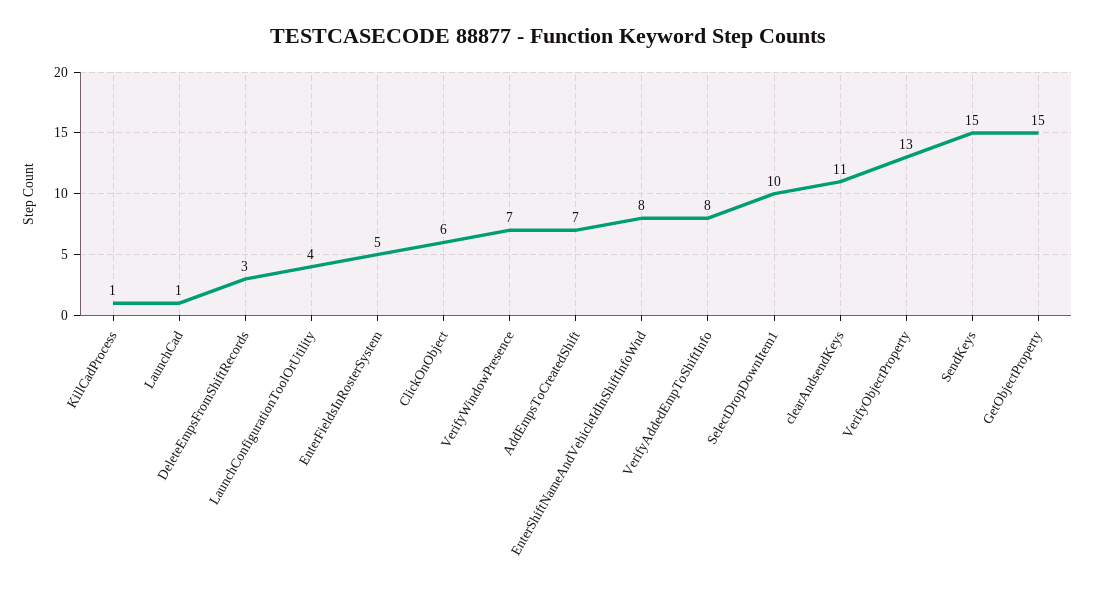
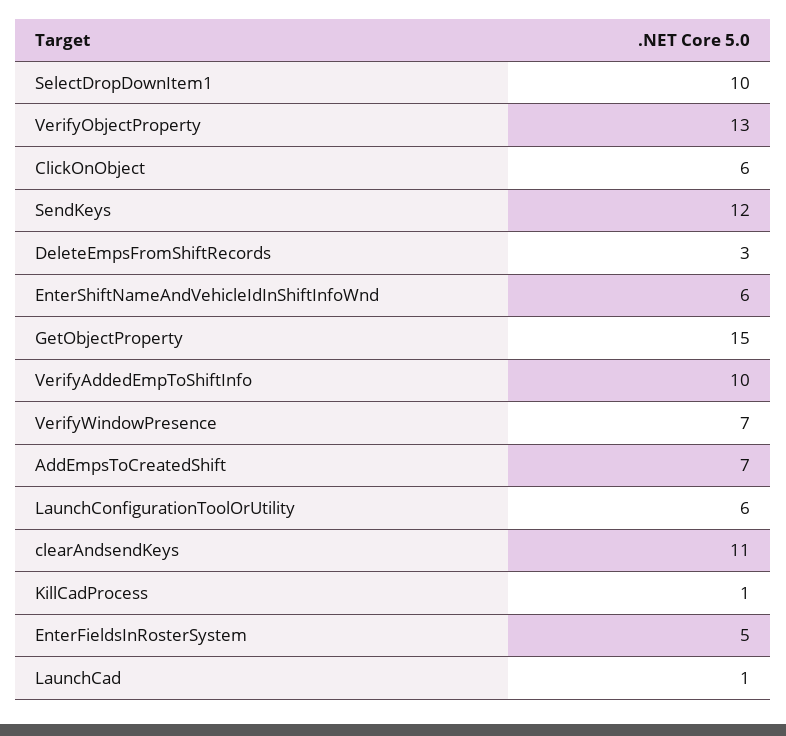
LaunchConfigurationToolOrUtility: 4 -> 6
EnterShiftNameAndVehicleIdInShiftInfoWnd: 8 -> 6
VerifyAddedEmpToShiftInfo: 8 -> 10
SendKeys: 15 -> 12

